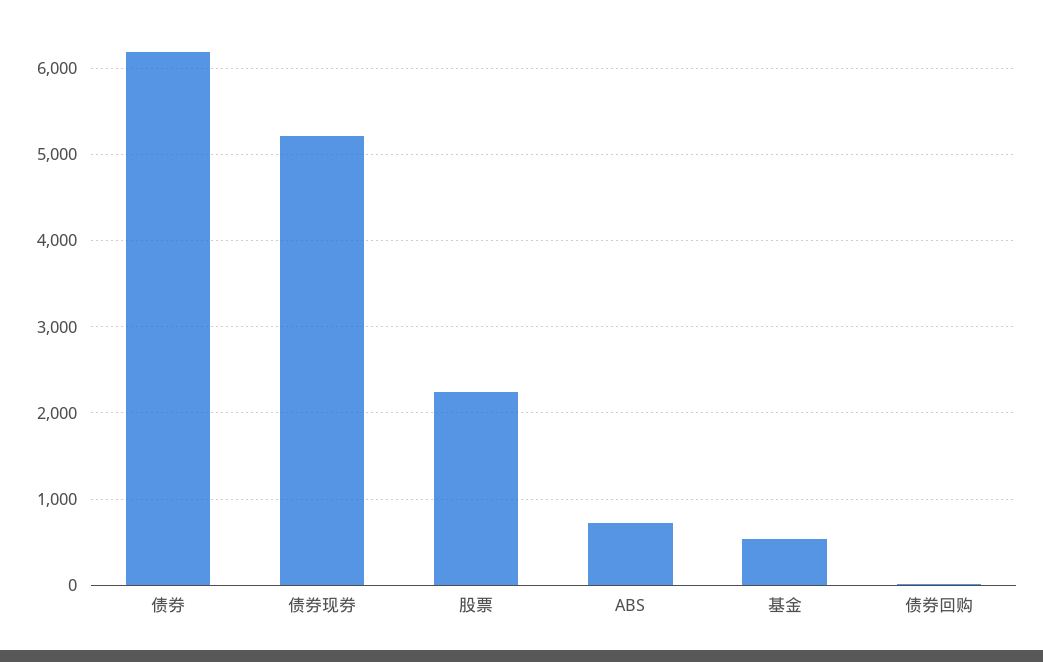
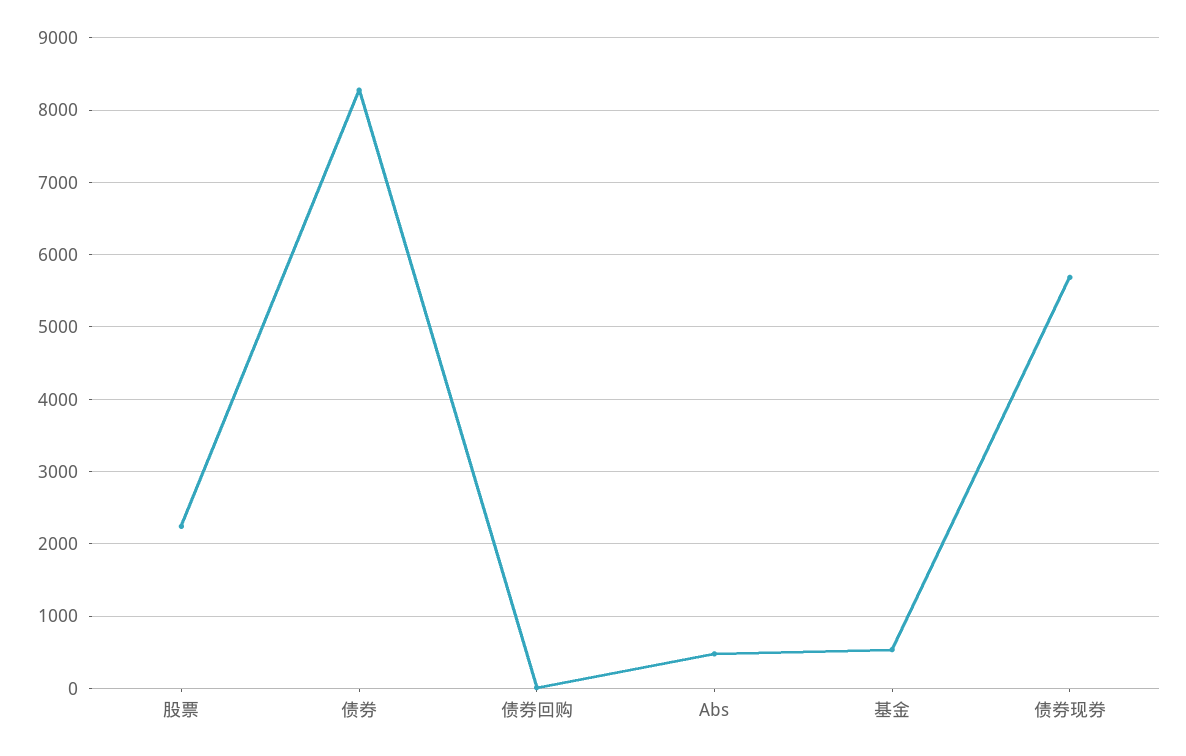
债券: 6200 -> 8300
债券现券: 5200 -> 5700
ABS: 700 -> 500

